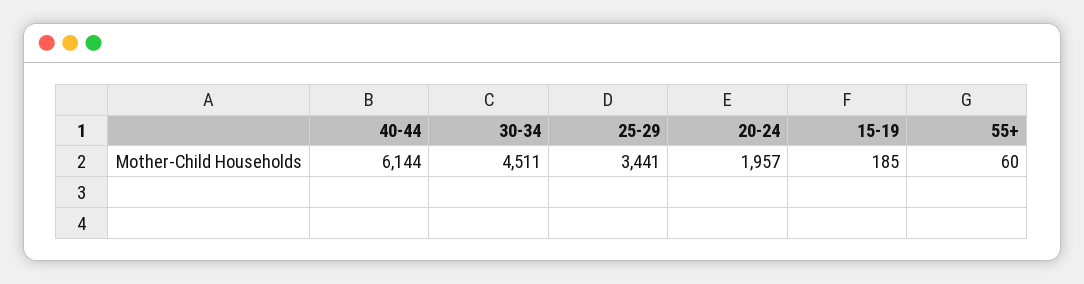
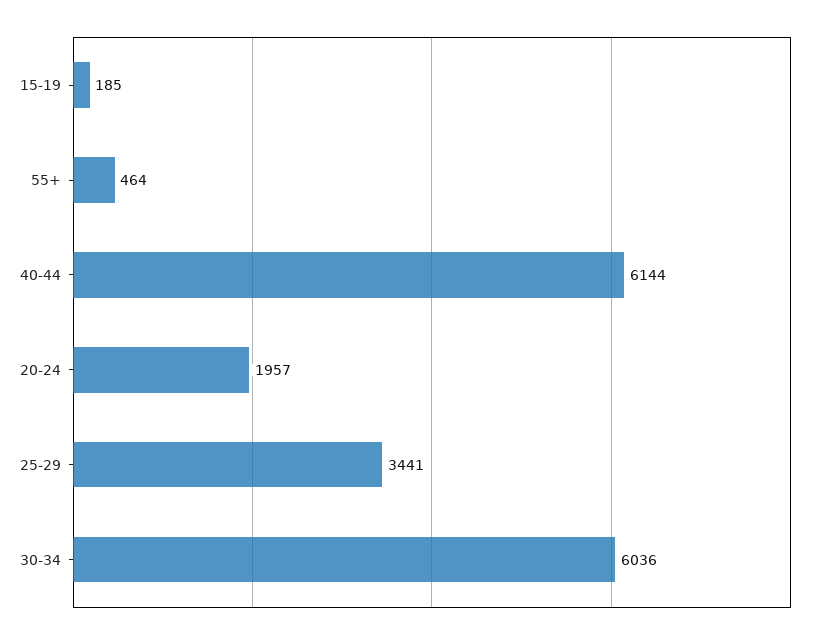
30-34: 4511 -> 6036
55+: 60 -> 464

